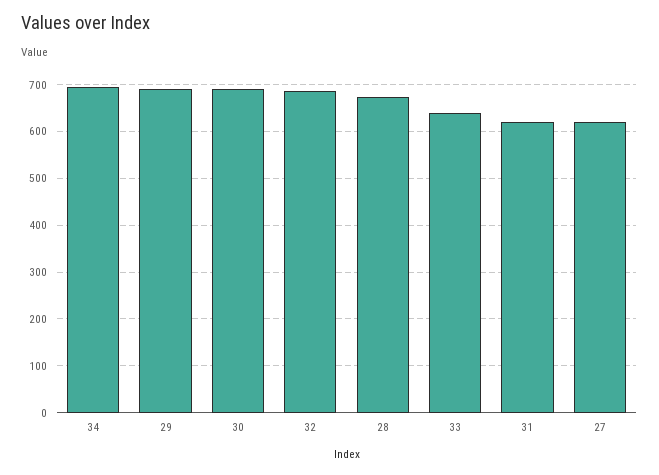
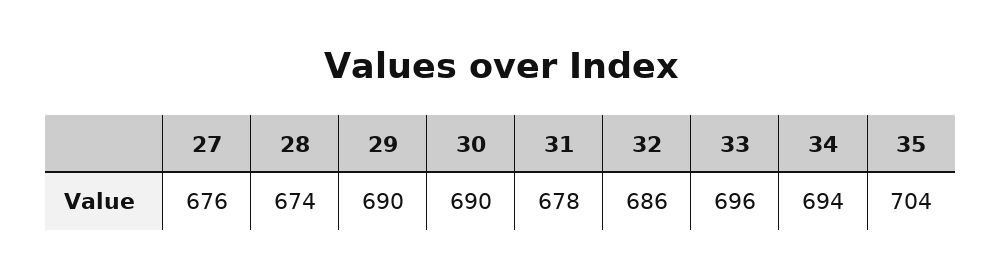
33: 640 -> 696
31: 620 -> 678
27: 620 -> 676
35: none -> 704

